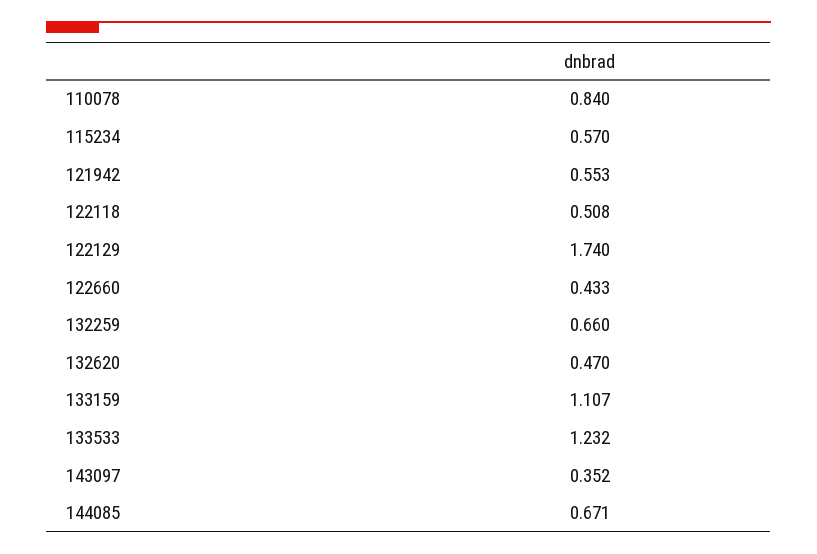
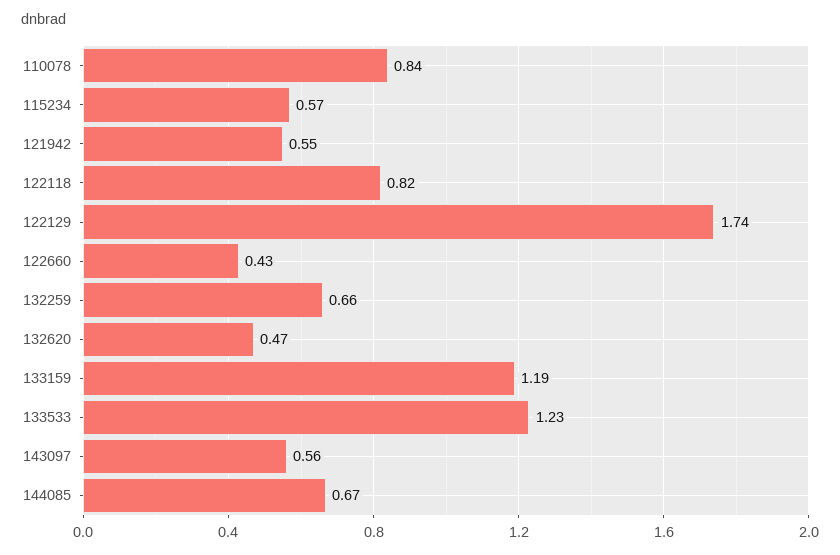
122118: 0.508 -> 0.82
133159: 1.107 -> 1.19
143097: 0.352 -> 0.56

